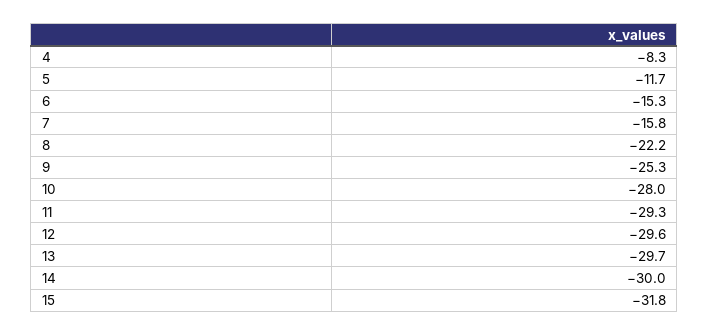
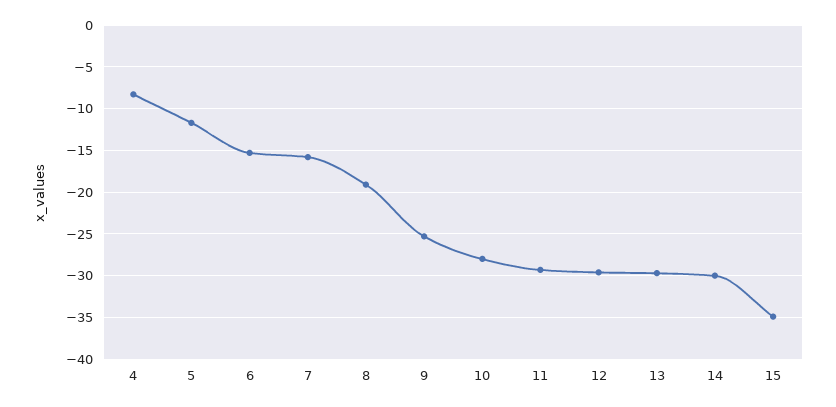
8: -22.2 -> -19
15: -31.8 -> -35

